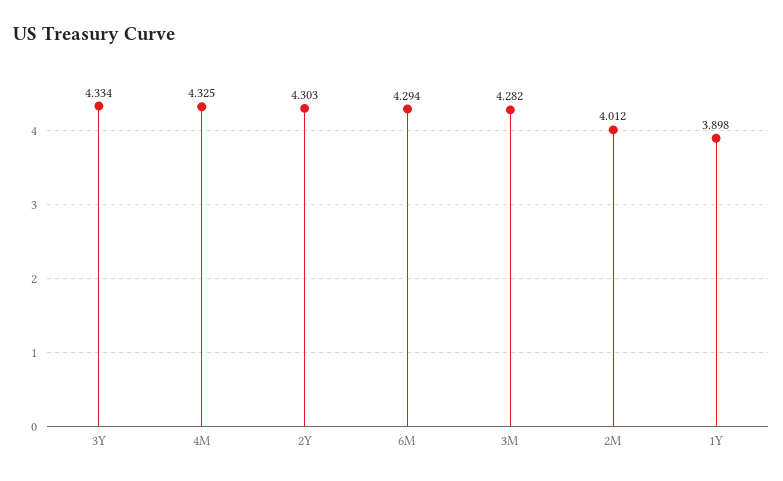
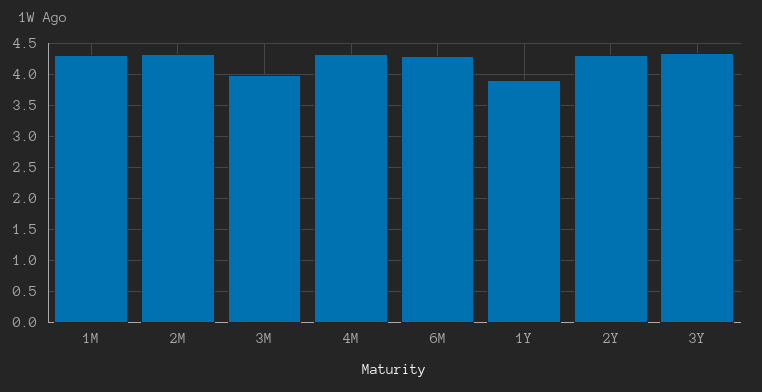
3M: 4.282 -> 4
2M: 4.012 -> 4.3
1M: none -> 4.3

